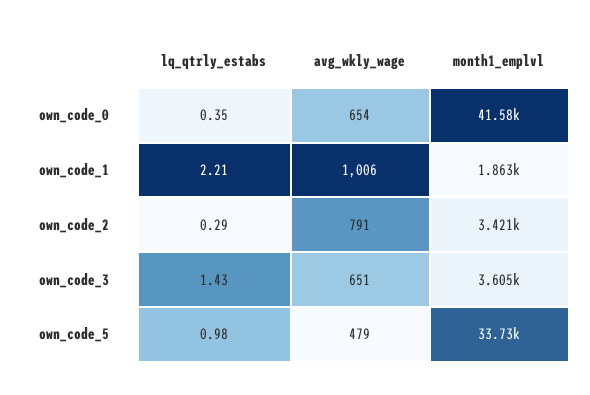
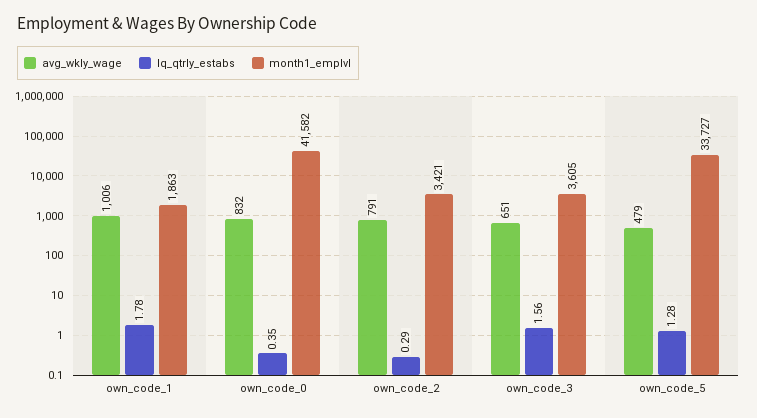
avg_wkly_wage, own_code_0: 654 -> 832
lq_qtrly_estabs, own_code_1: 2.21 -> 1.78
lq_qtrly_estabs, own_code_3: 1.43 -> 1.56
lq_qtrly_estabs, own_code_5: 0.98 -> 1.28

